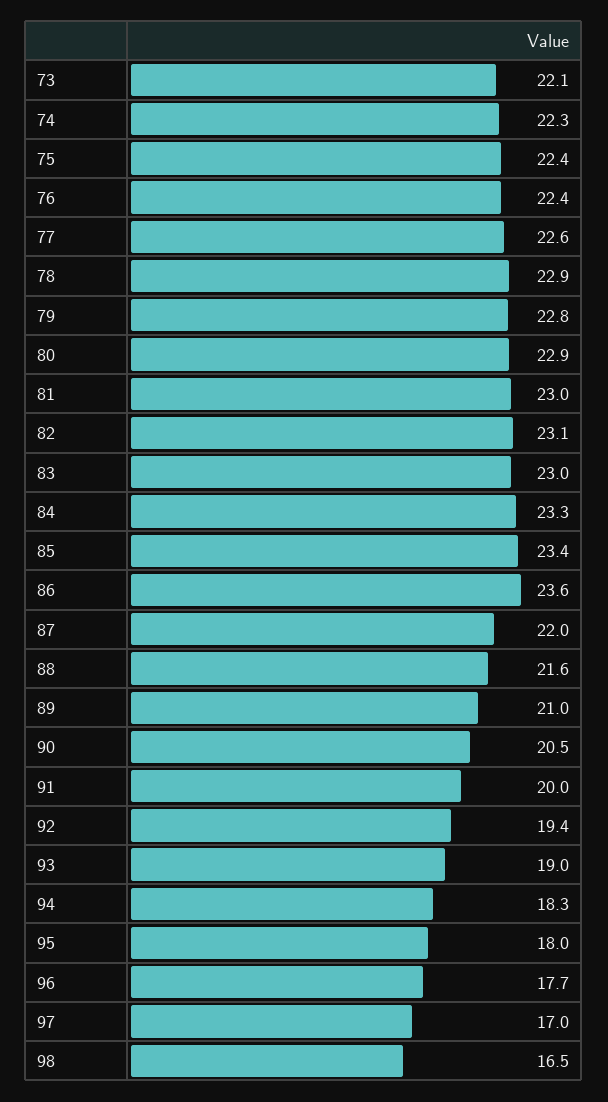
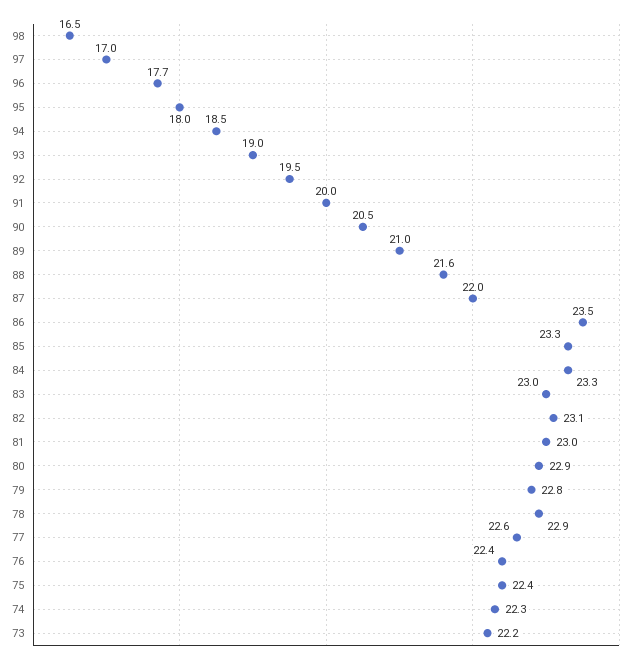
73: 22.1 -> 22.2
85: 23.4 -> 23.3
86: 23.6 -> 23.5
92: 19.4 -> 19.5
94: 18.3 -> 18.5

